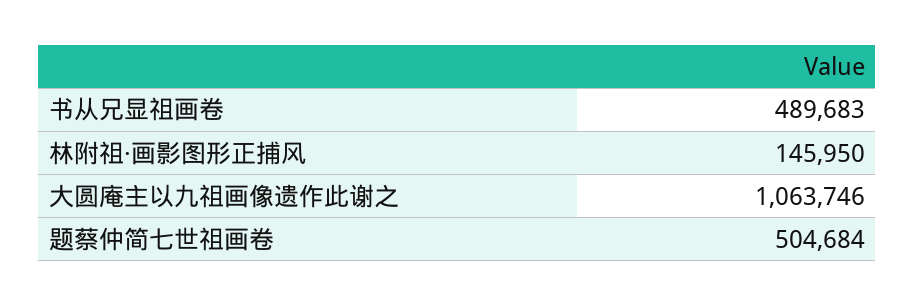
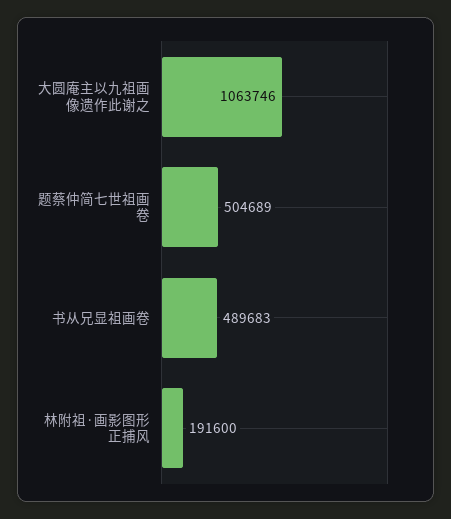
林附祖·画影图形正捕风: 145950 -> 191600
题蔡仲简七世祖画卷: 504684 -> 504689

